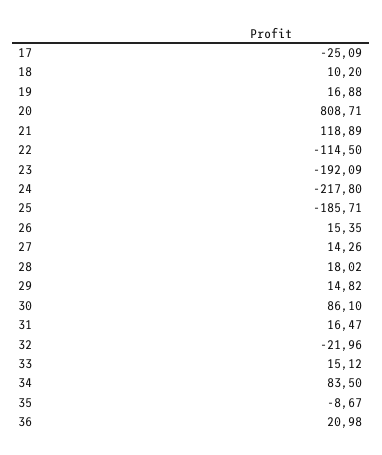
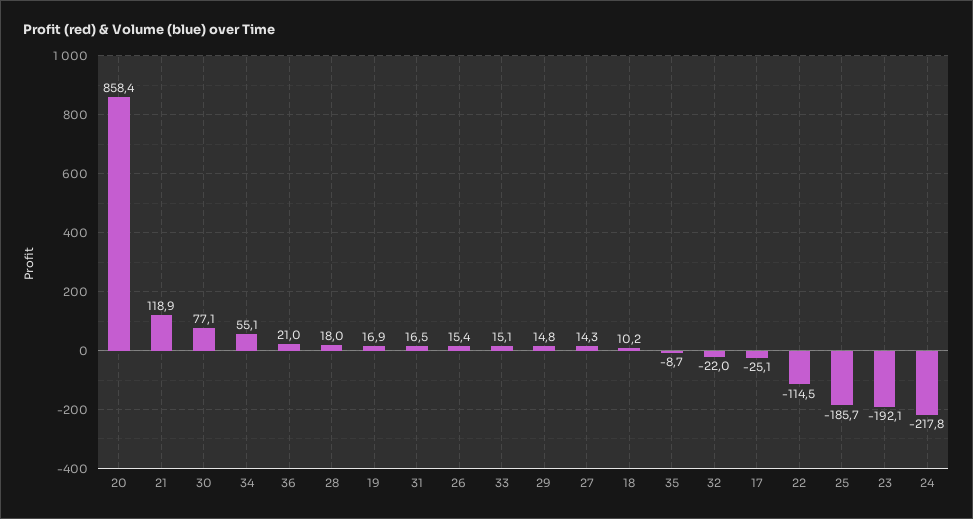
20: 808.71 -> 858.4
30: 86.1 -> 77.1
34: 83.5 -> 55.1

